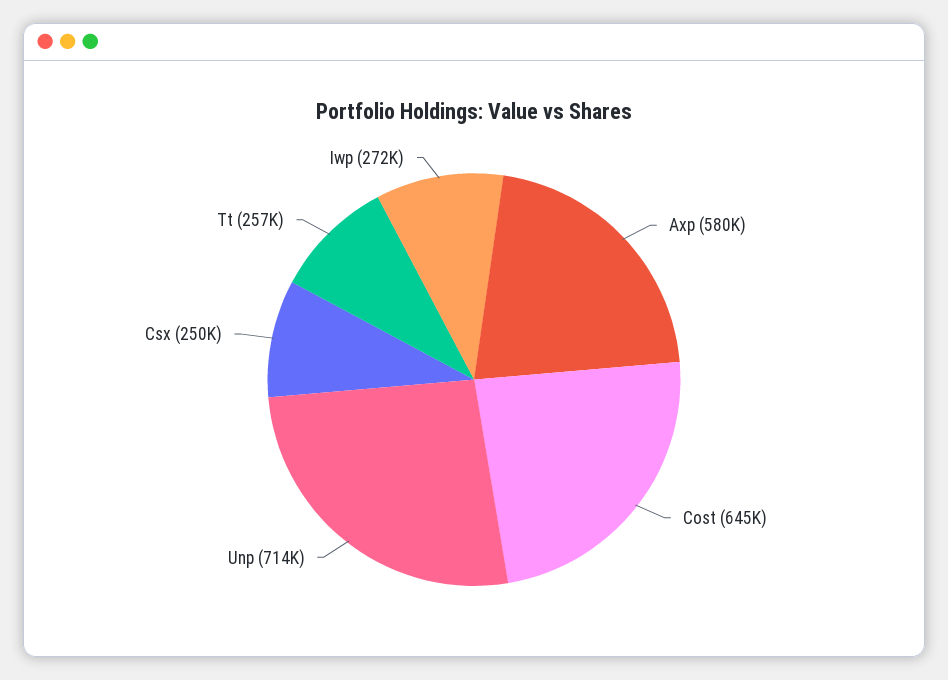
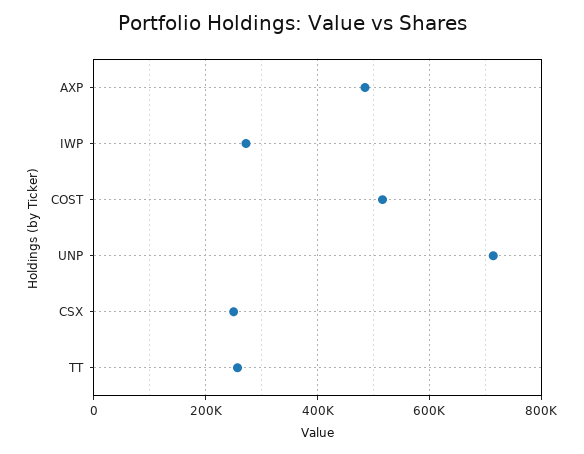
Axp: 580000 -> 480000
Cost: 645000 -> 520000

